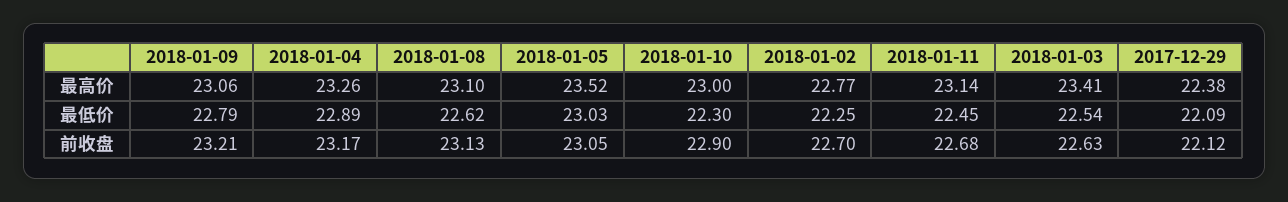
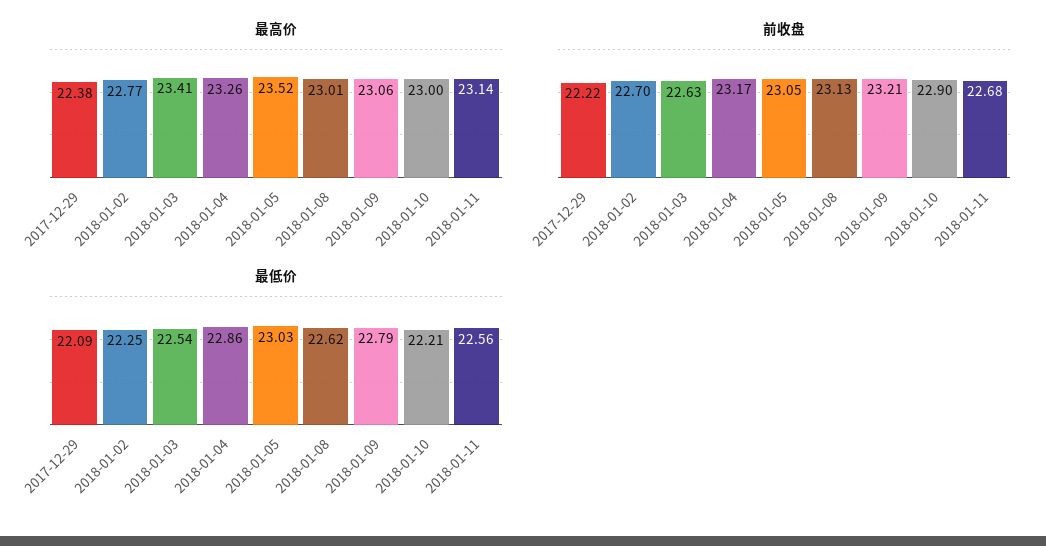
最高价, 2018-01-08: 23.1 -> 23.01
最低价, 2018-01-04: 22.89 -> 22.86
最低价, 2018-01-10: 22.3 -> 22.21
最低价, 2018-01-11: 22.45 -> 22.56
前收盘, 2017-12-29: 22.12 -> 22.22

